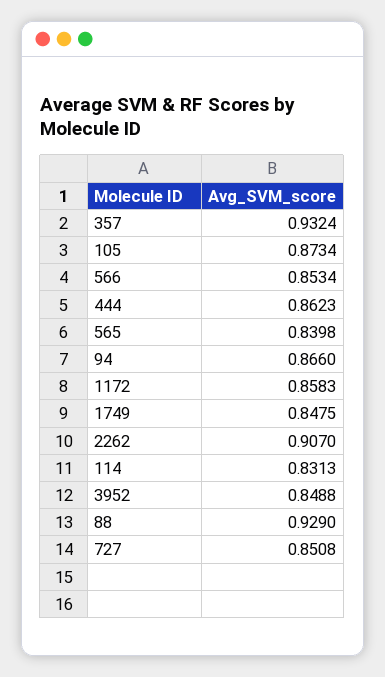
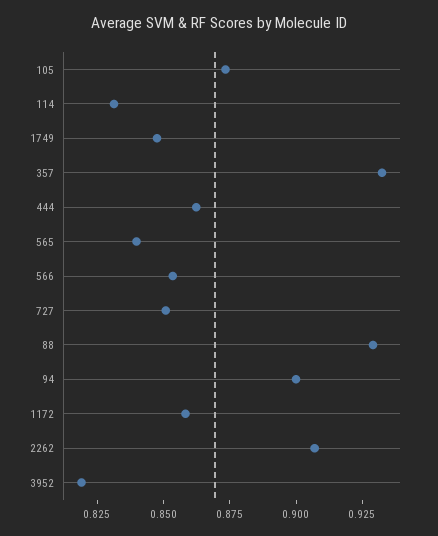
94: 0.866 -> 0.9
3952: 0.8488 -> 0.82

